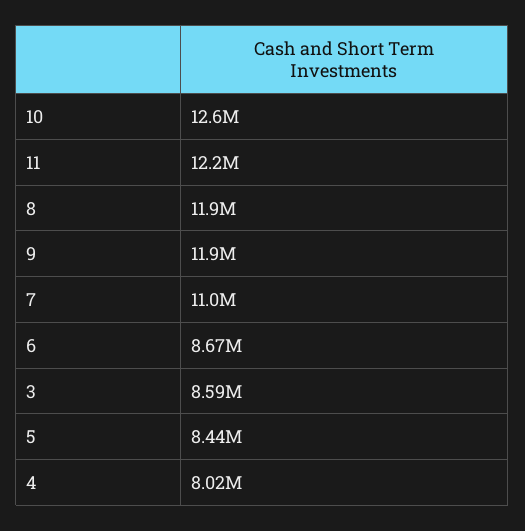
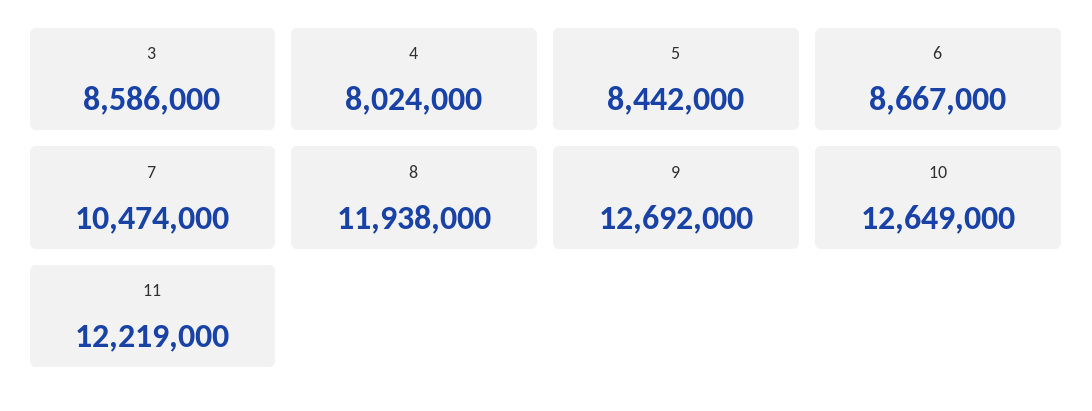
9: 11900000 -> 12692000
7: 11000000 -> 10474000

